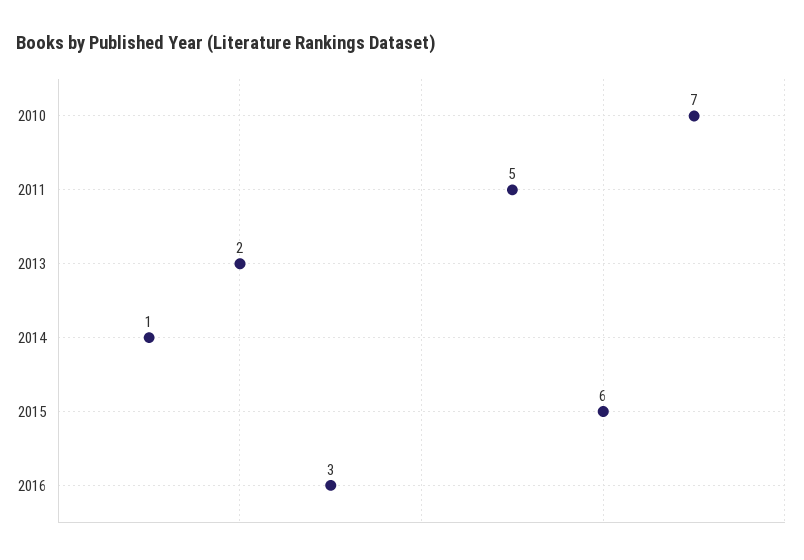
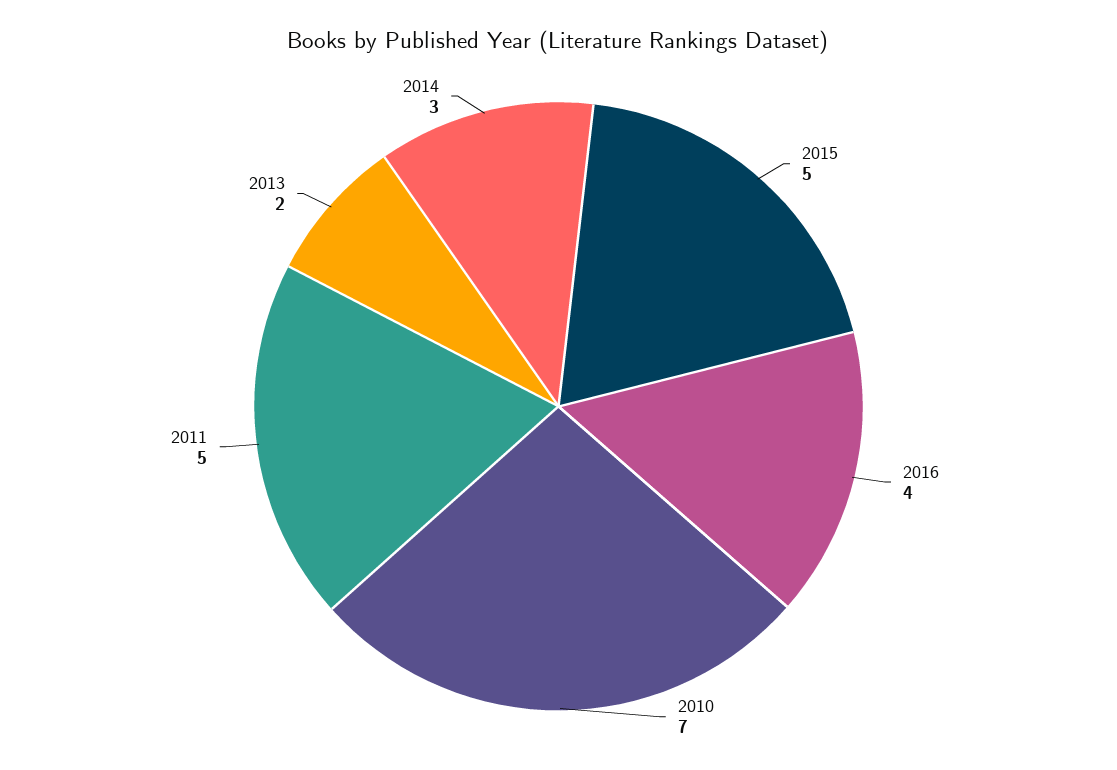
2014: 1 -> 3
2015: 6 -> 5
2016: 3 -> 4

